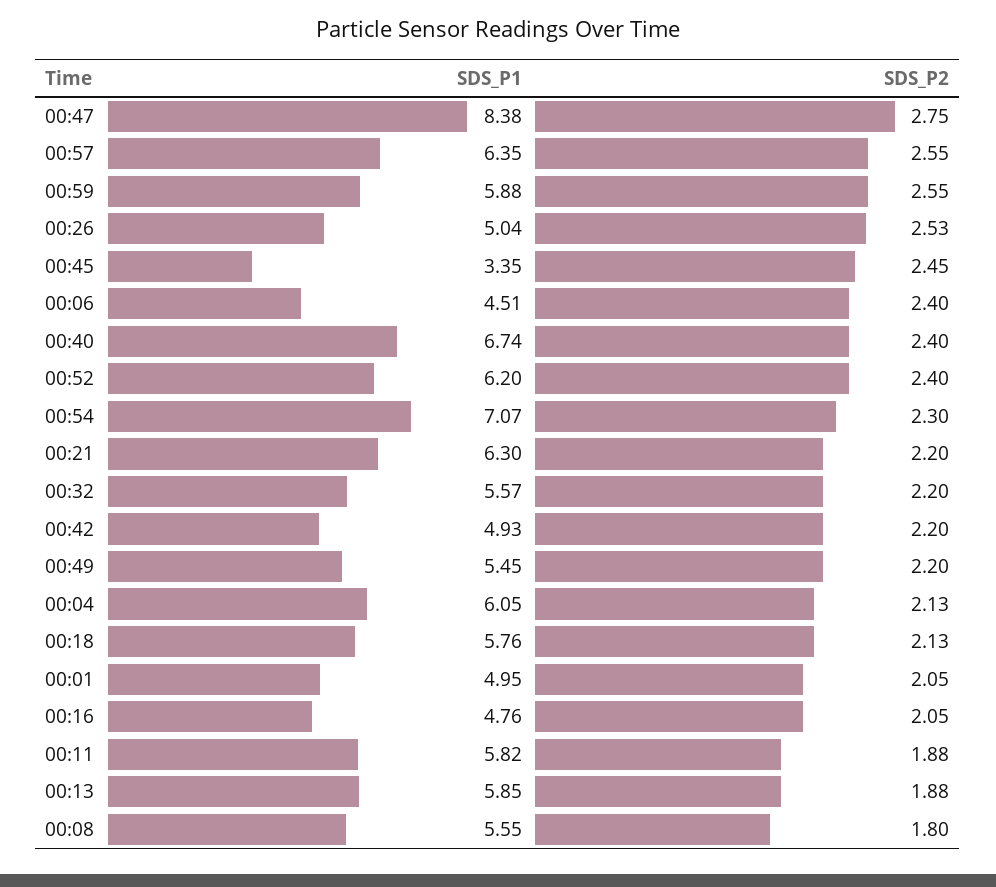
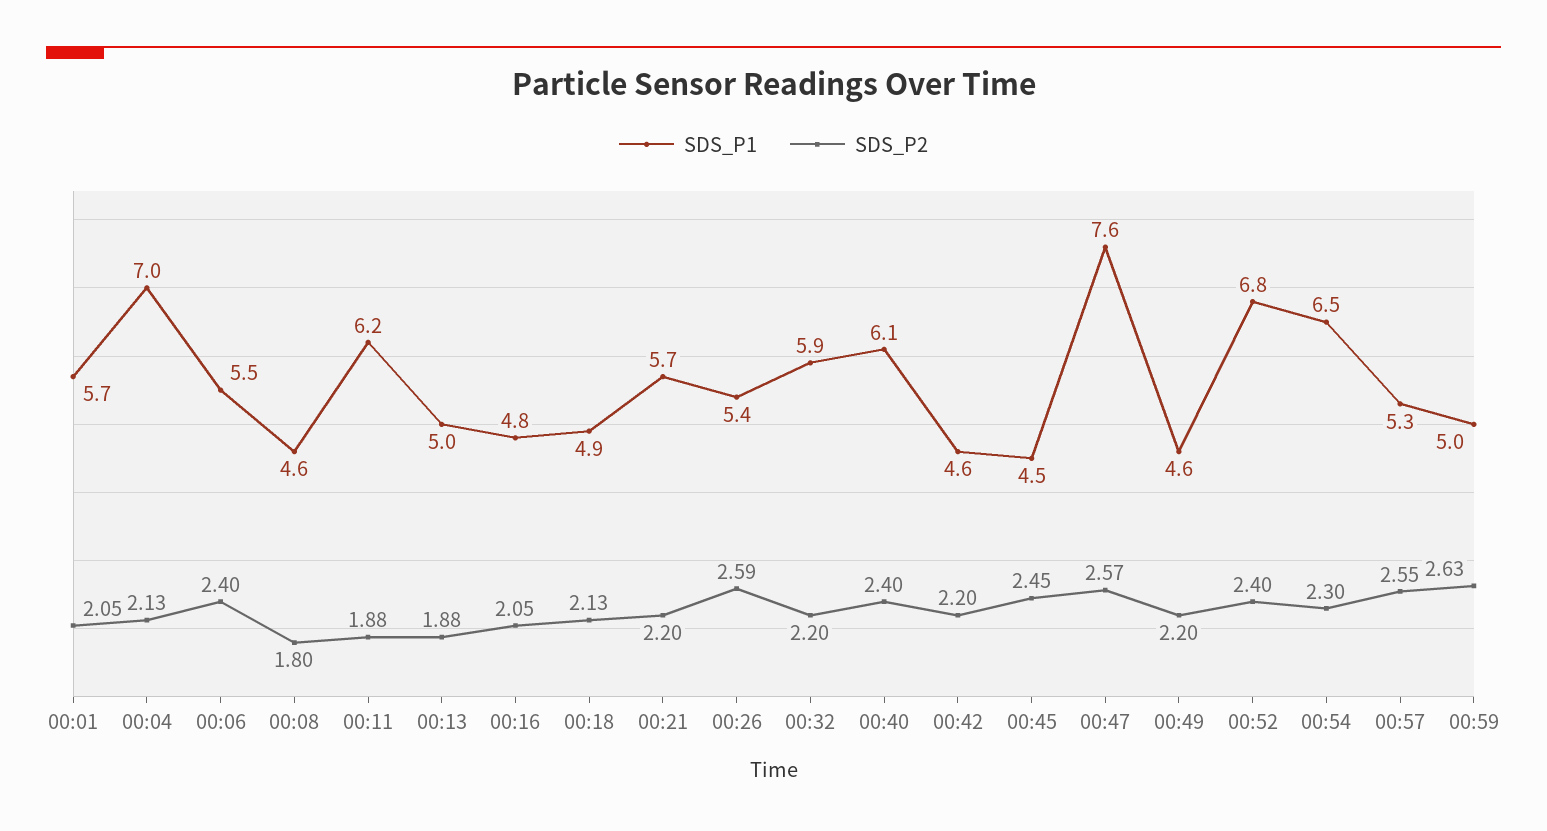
SDS_P1, 00:47: 8.38 -> 7.6
SDS_P2, 00:47: 2.75 -> 2.57
SDS_P1, 00:57: 6.35 -> 5.3
SDS_P1, 00:59: 5.88 -> 5
SDS_P2, 00:59: 2.55 -> 2.63
SDS_P1, 00:26: 5.04 -> 5.4
SDS_P2, 00:26: 2.53 -> 2.59
SDS_P1, 00:45: 3.35 -> 4.5
SDS_P1, 00:06: 4.51 -> 5.5
SDS_P1, 00:40: 6.74 -> 6.1
SDS_P1, 00:52: 6.2 -> 6.8
SDS_P1, 00:54: 7.07 -> 6.5
SDS_P1, 00:21: 6.3 -> 5.7
SDS_P1, 00:32: 5.57 -> 5.9
SDS_P1, 00:42: 4.93 -> 4.6
SDS_P1, 00:49: 5.45 -> 4.6
SDS_P1, 00:04: 6.05 -> 7
SDS_P1, 00:18: 5.76 -> 4.9
SDS_P1, 00:01: 4.95 -> 5.7
SDS_P1, 00:11: 5.82 -> 6.2
SDS_P1, 00:13: 5.85 -> 5
SDS_P1, 00:08: 5.55 -> 4.6

